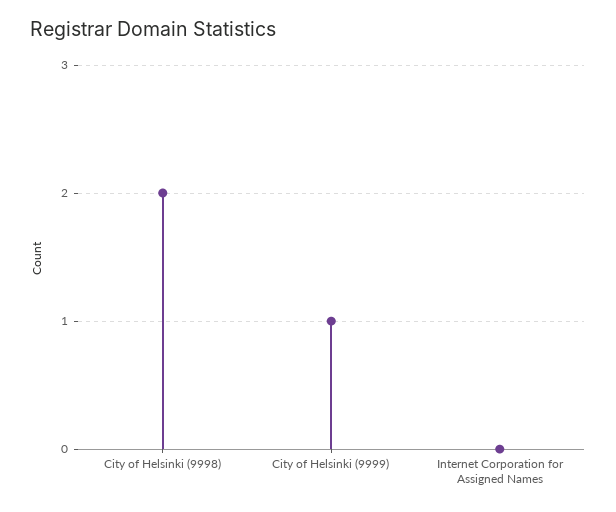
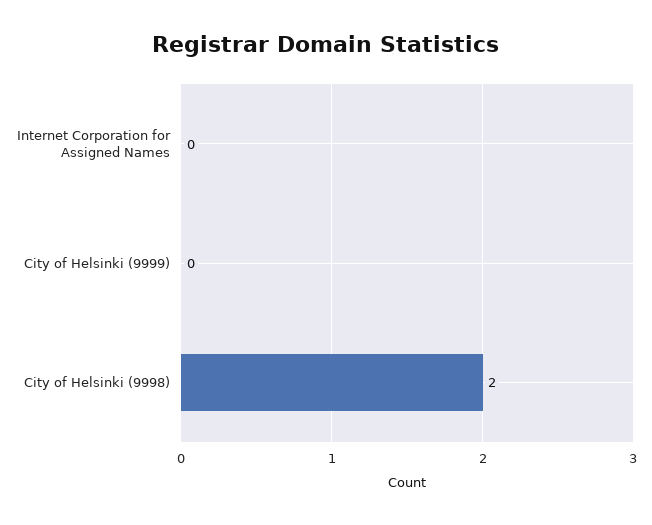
City of Helsinki (9999): 1 -> 0

